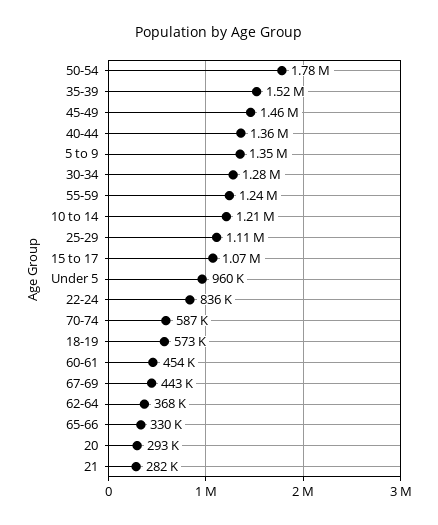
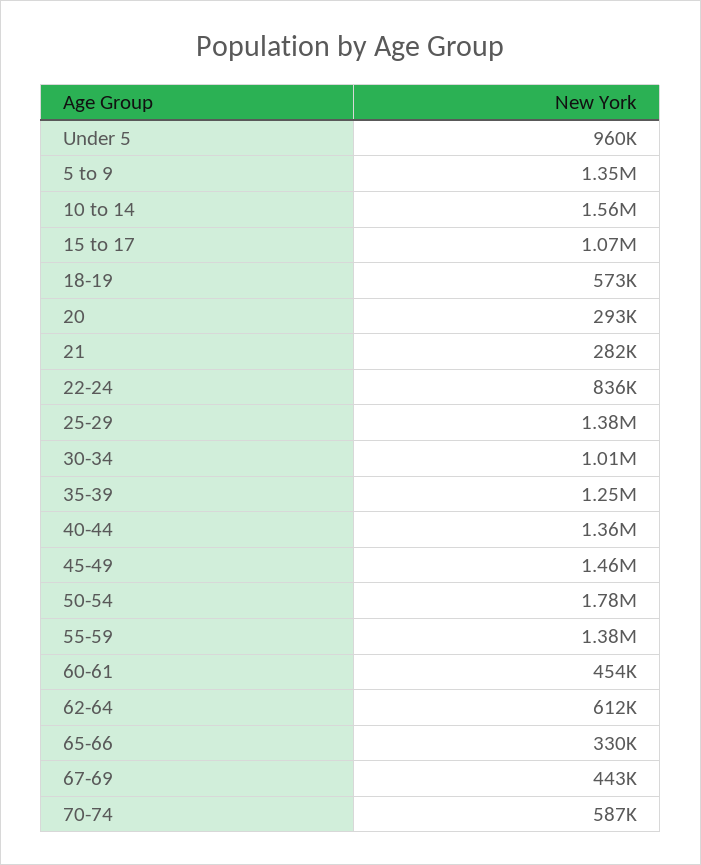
35-39: 1520000 -> 1250000
30-34: 1280000 -> 1010000
55-59: 1240000 -> 1380000
10 to 14: 1210000 -> 1560000
25-29: 1110000 -> 1380000
62-64: 368000 -> 612000

